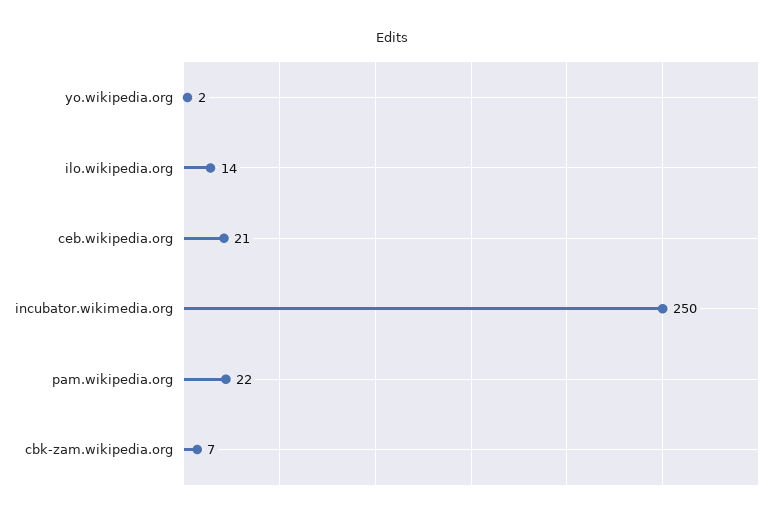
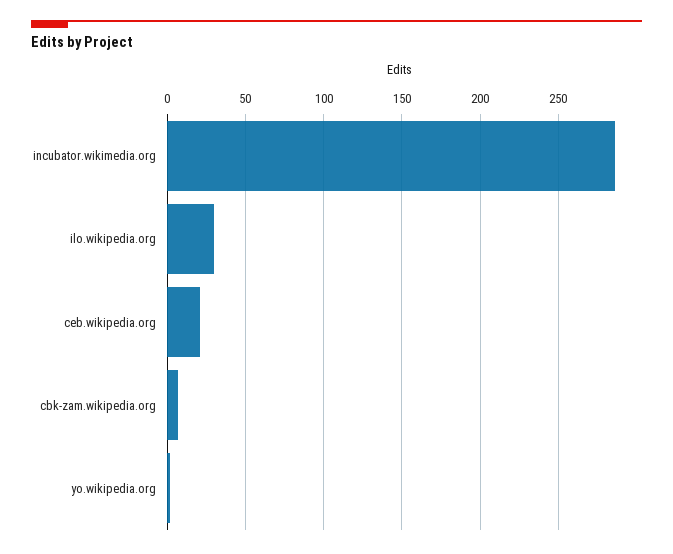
ilo.wikipedia.org: 14 -> 30
incubator.wikimedia.org: 250 -> 285
pam.wikipedia.org: 22 -> none

